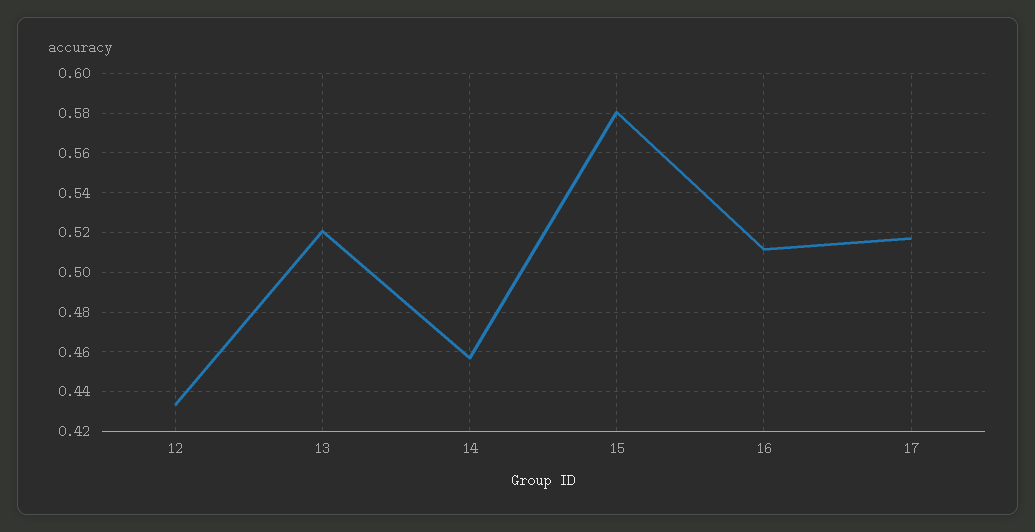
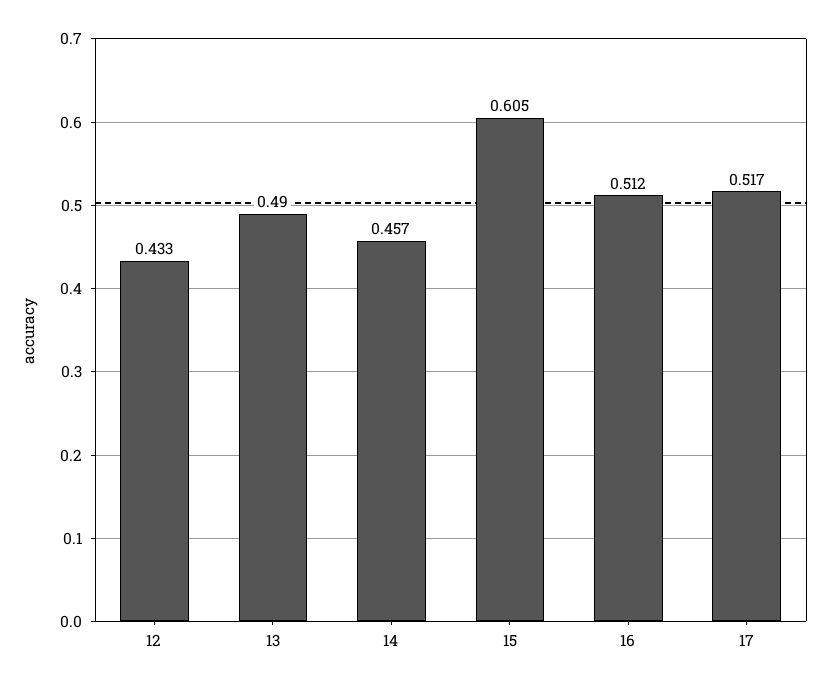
13: 0.52 -> 0.49
15: 0.58 -> 0.605

